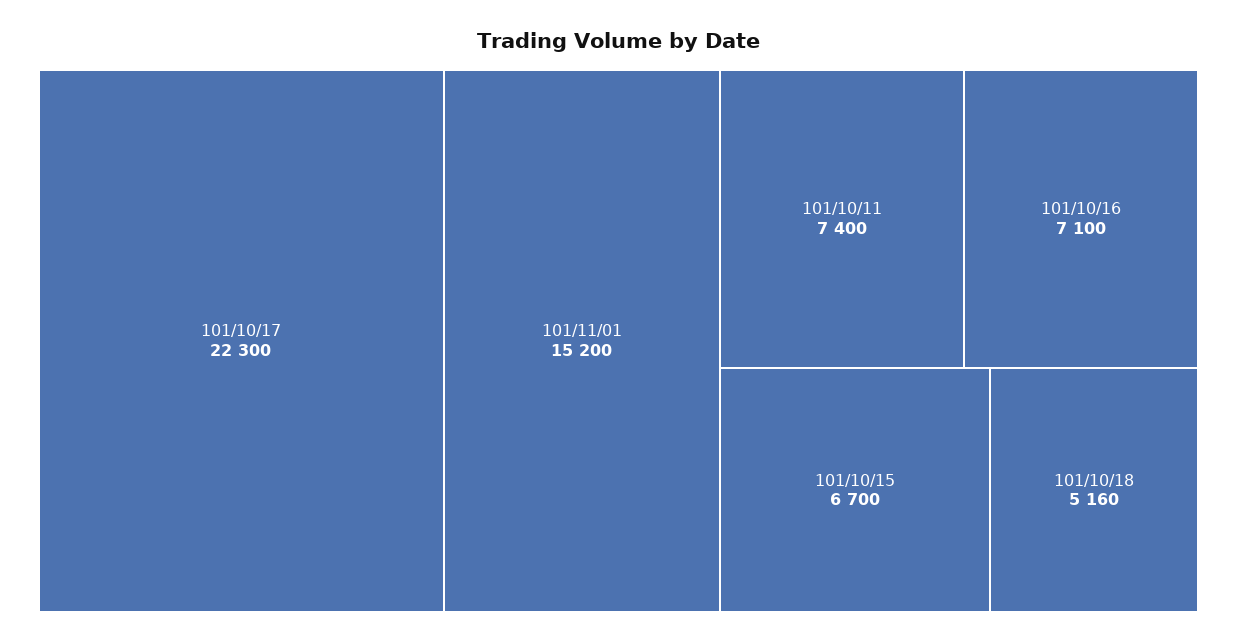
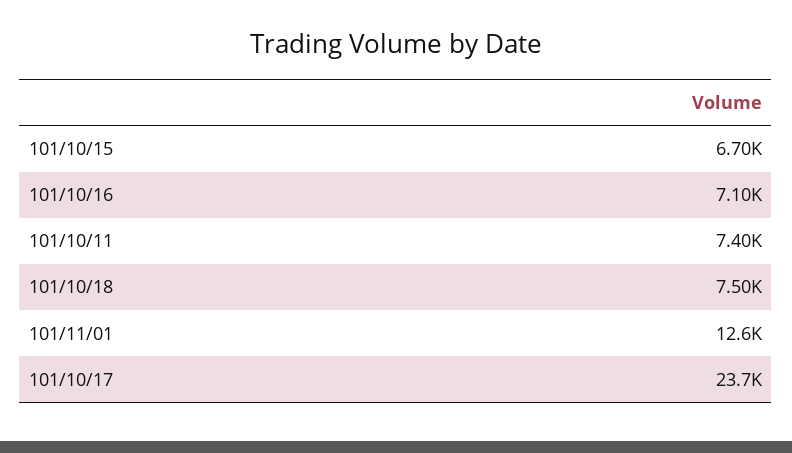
101/10/17: 22300 -> 23700
101/11/01: 15200 -> 12600
101/10/18: 5160 -> 7500

